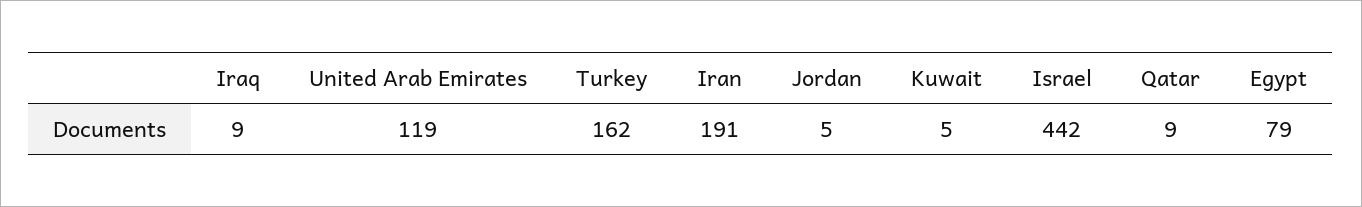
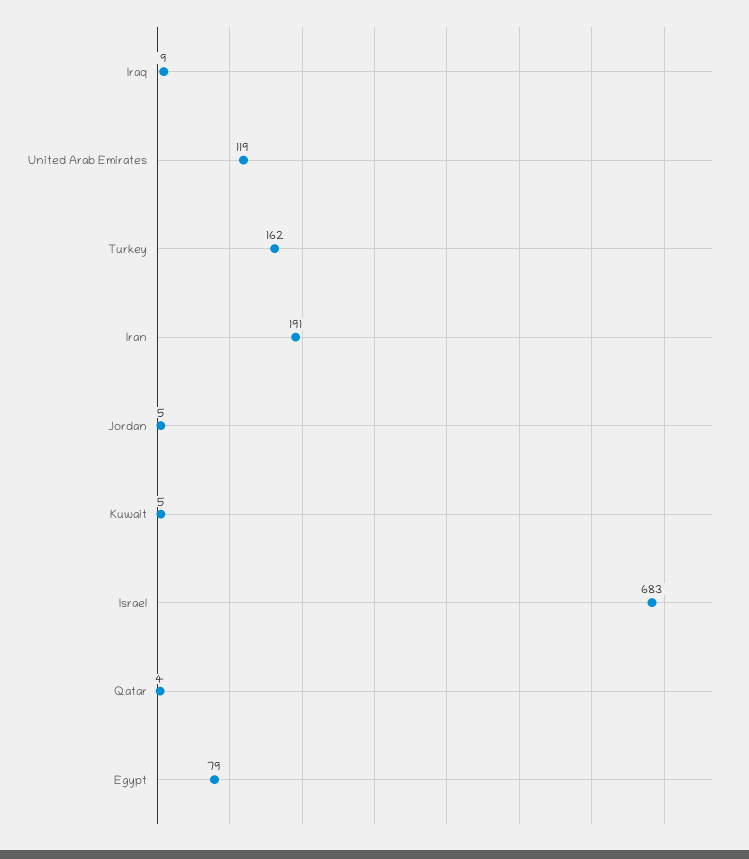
Israel: 442 -> 683
Qatar: 9 -> 4

